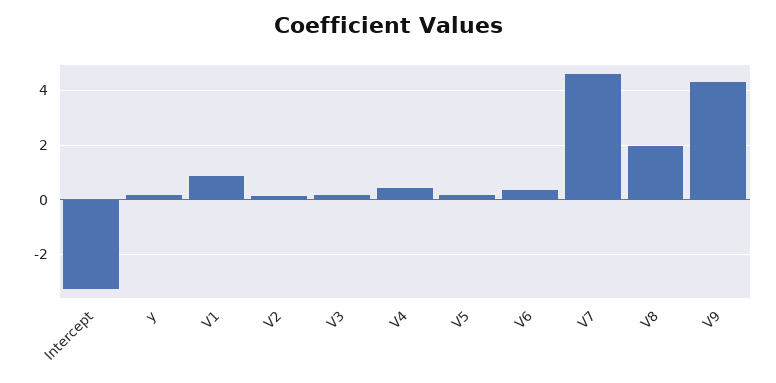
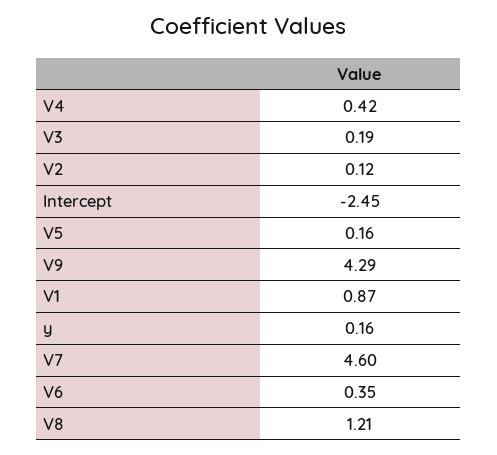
Intercept: -3.25 -> -2.45
V8: 2 -> 1.21

